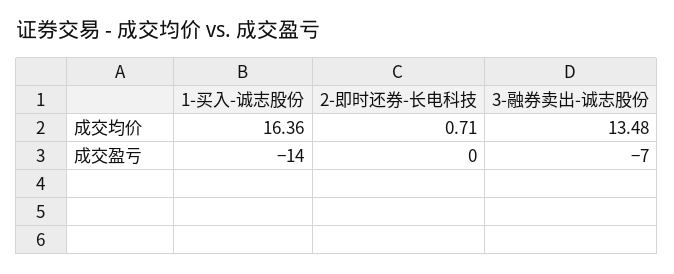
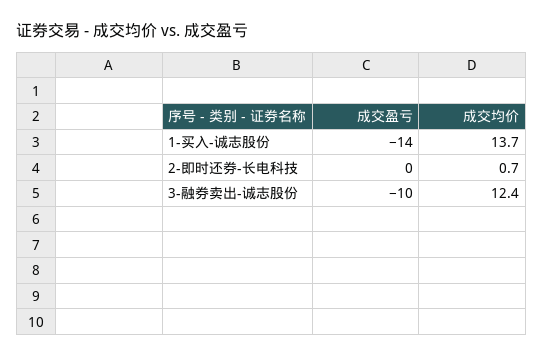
1-买入-诚志股份, 成交均价: 16.36 -> 13.7
3-融券卖出-诚志股份, 成交均价: 13.48 -> 12.4
3-融券卖出-诚志股份, 成交盈亏: -7 -> -10

